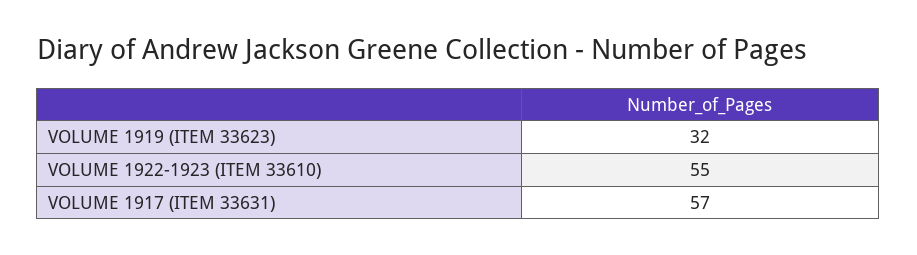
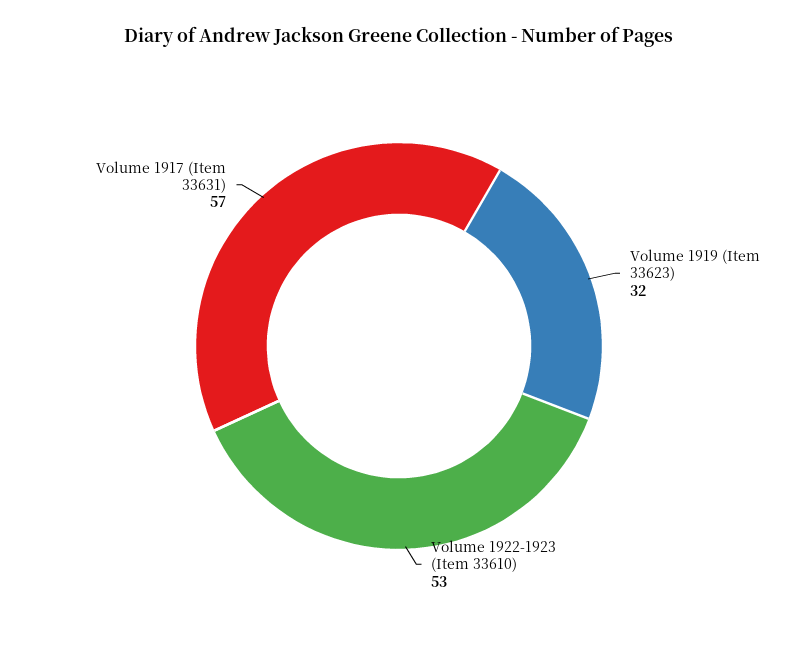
VOLUME 1922-1923 (ITEM 33610): 55 -> 53

